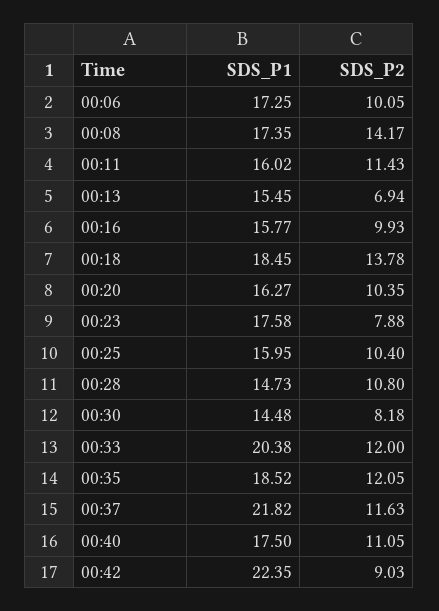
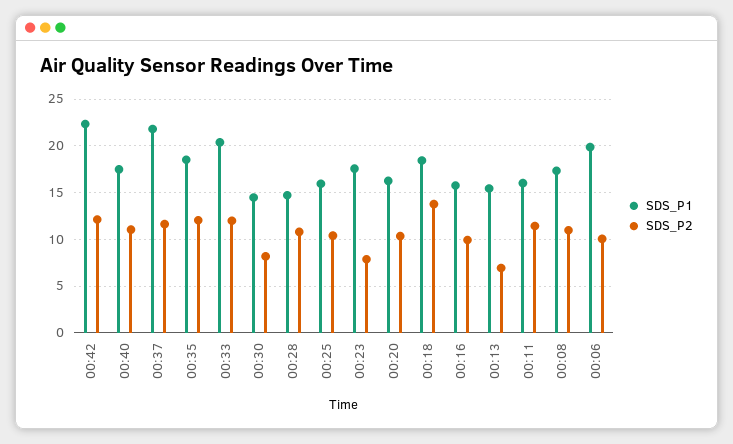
SDS_P1, 00:06: 17.25 -> 20
SDS_P2, 00:08: 14.17 -> 11
SDS_P2, 00:42: 9.03 -> 12

